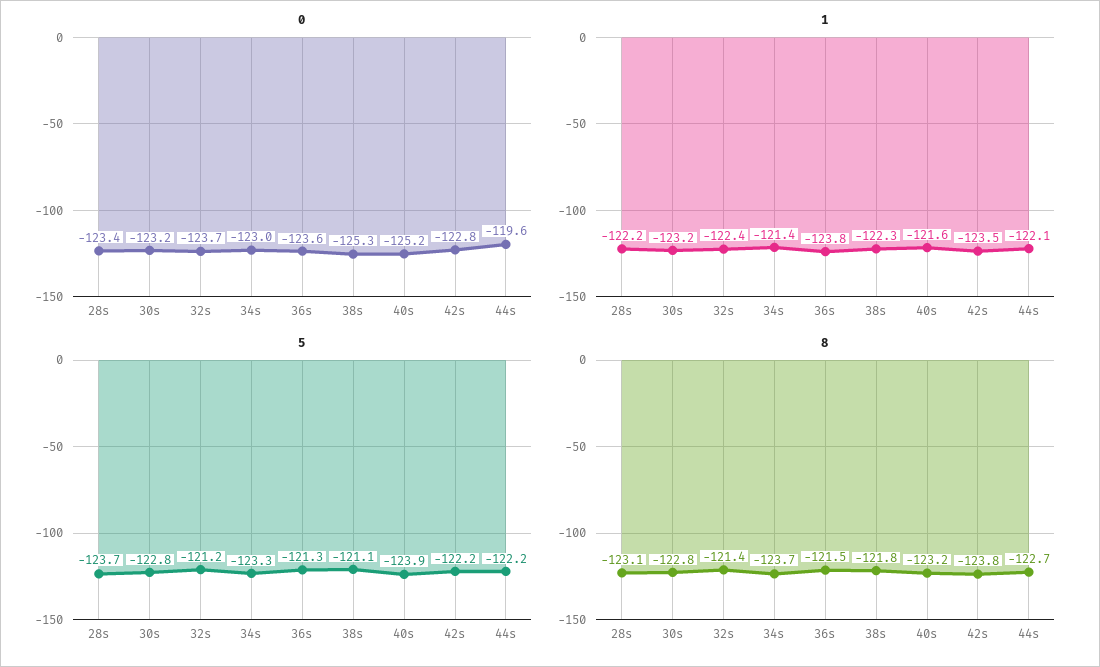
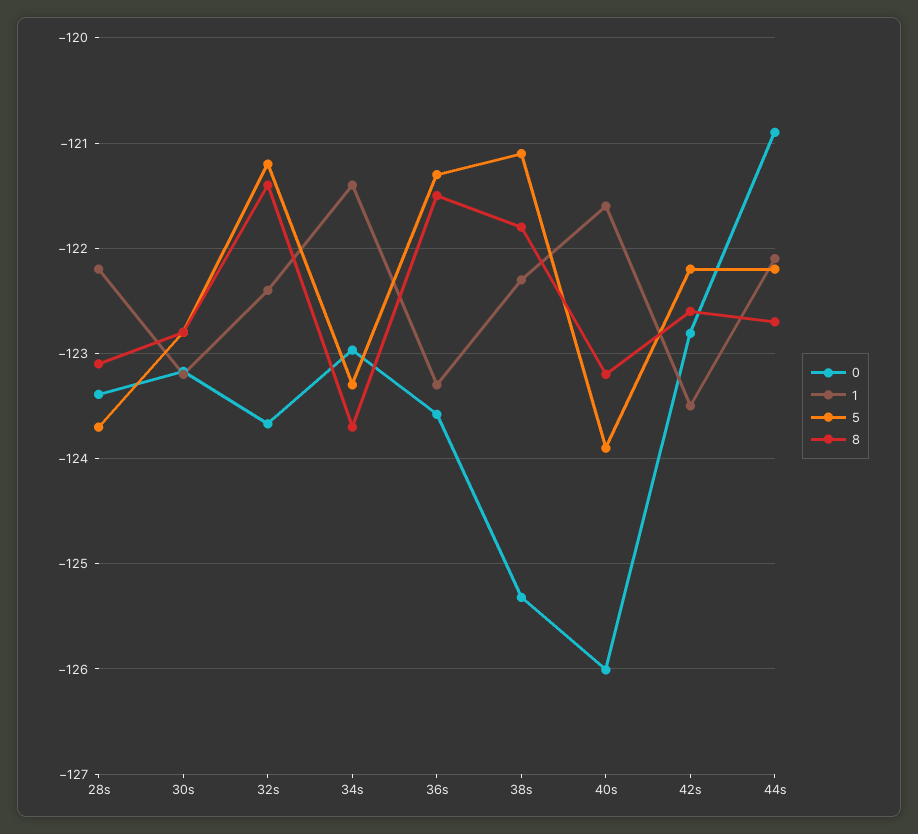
0, 40s: -125.2 -> -126
0, 44s: -119.6 -> -120.9
1, 36s: -123.8 -> -123.3
8, 42s: -123.8 -> -122.6

